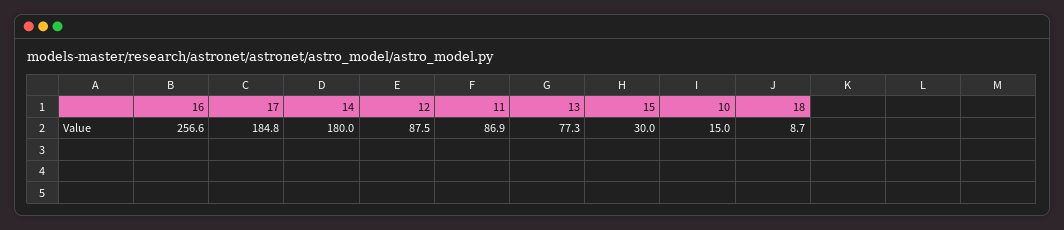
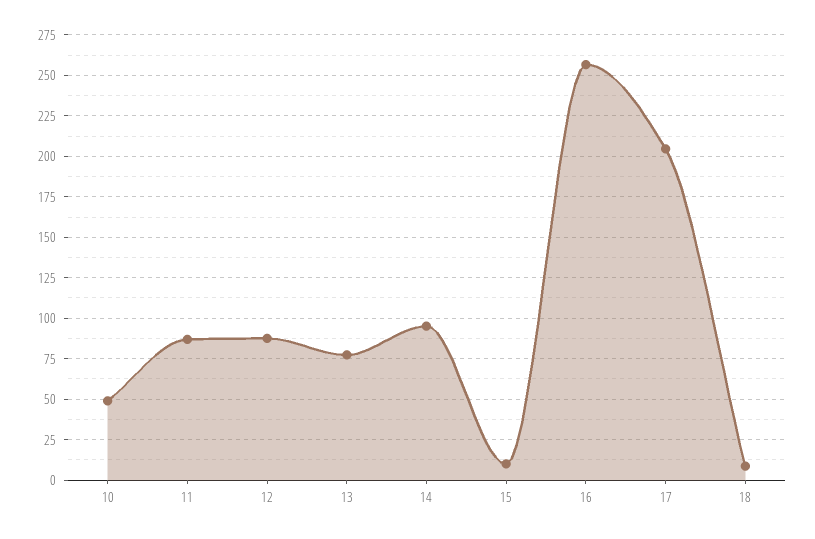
17: 184.8 -> 205
14: 180 -> 95
15: 30 -> 10
10: 15 -> 50

